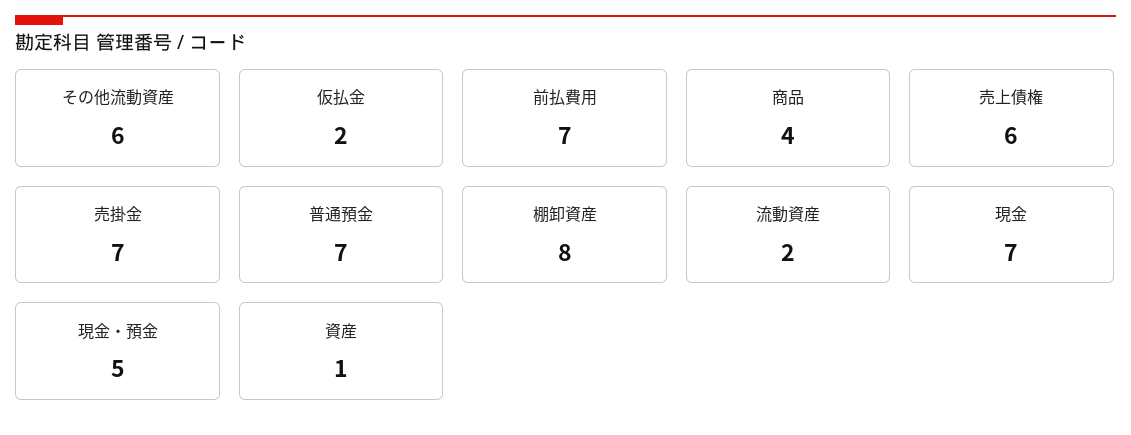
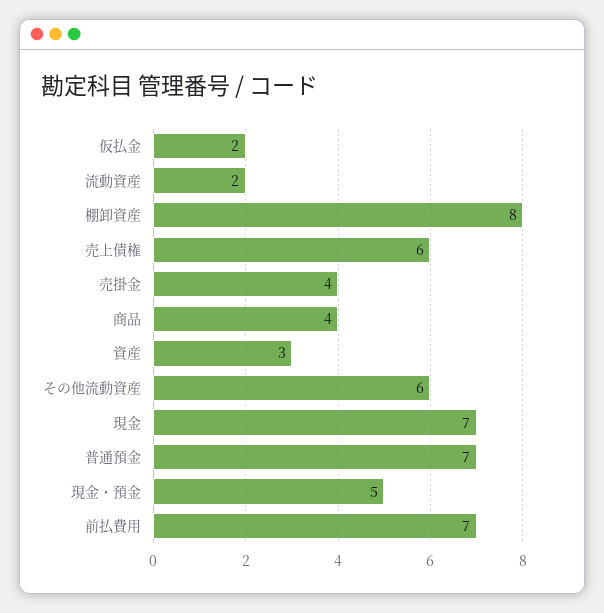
売掛金: 7 -> 4
資産: 1 -> 3

